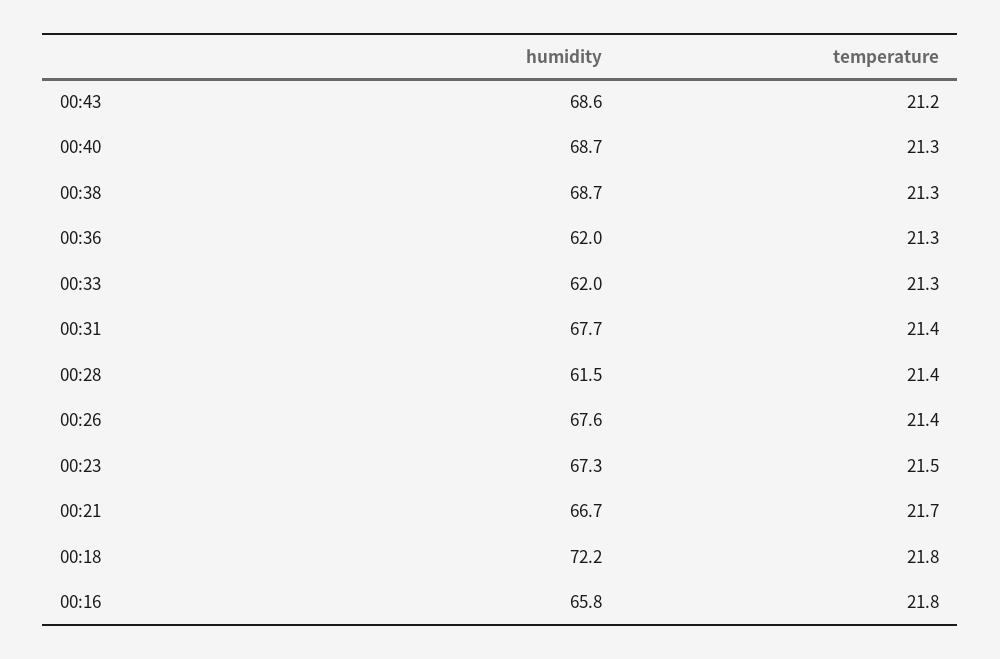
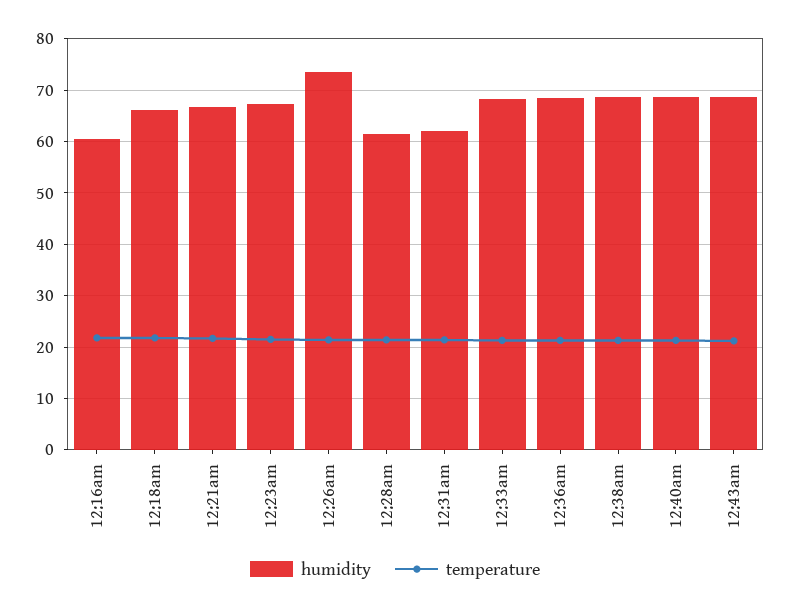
humidity, 00:36: 62 -> 68
humidity, 00:33: 62 -> 68
humidity, 00:31: 67.7 -> 62
humidity, 00:26: 67.6 -> 74
humidity, 00:18: 72.2 -> 66
humidity, 00:16: 65.8 -> 60

